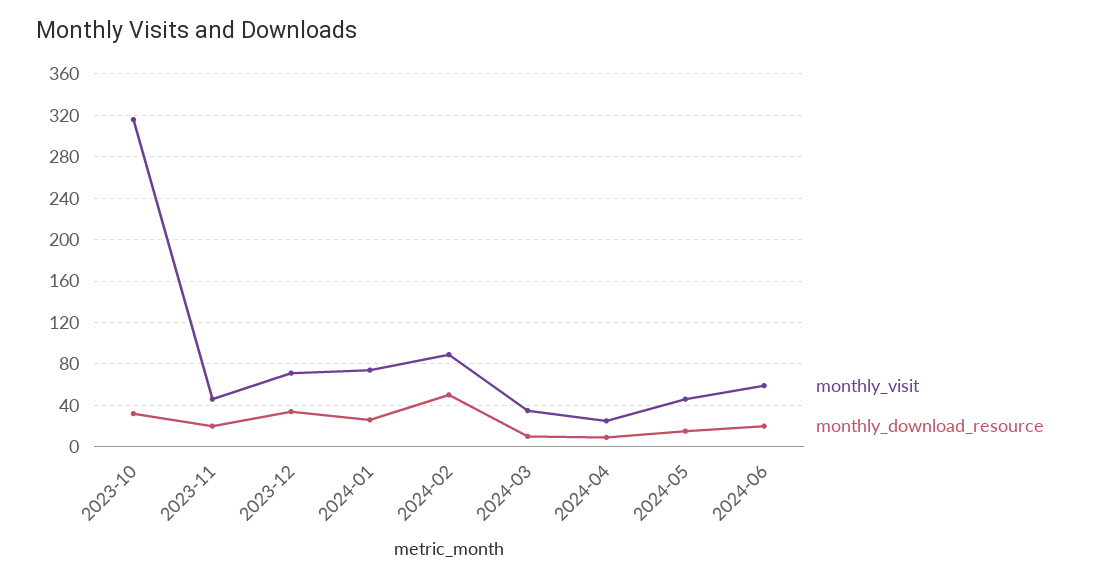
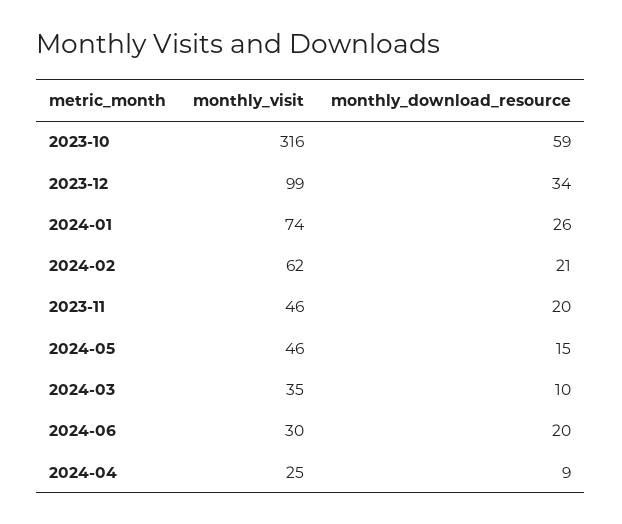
monthly_download_resource, 2023-10: 30 -> 59
monthly_visit, 2023-12: 70 -> 99
monthly_visit, 2024-02: 90 -> 62
monthly_download_resource, 2024-02: 50 -> 21
monthly_visit, 2024-06: 60 -> 30

